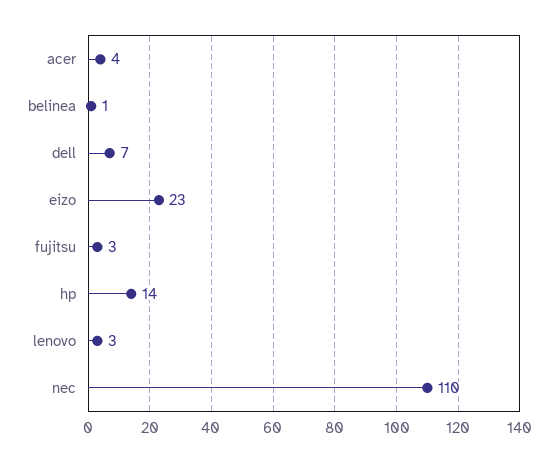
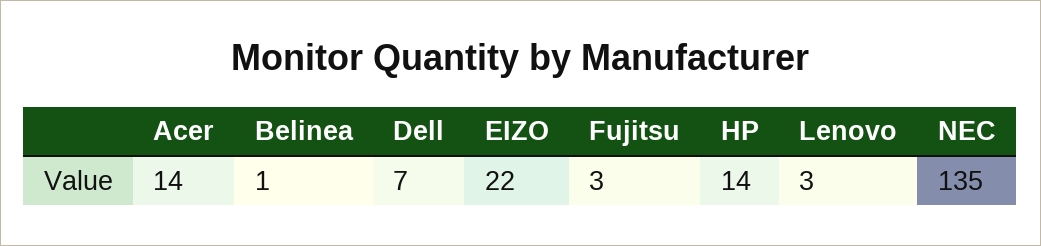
acer: 4 -> 14
eizo: 23 -> 22
nec: 110 -> 135

